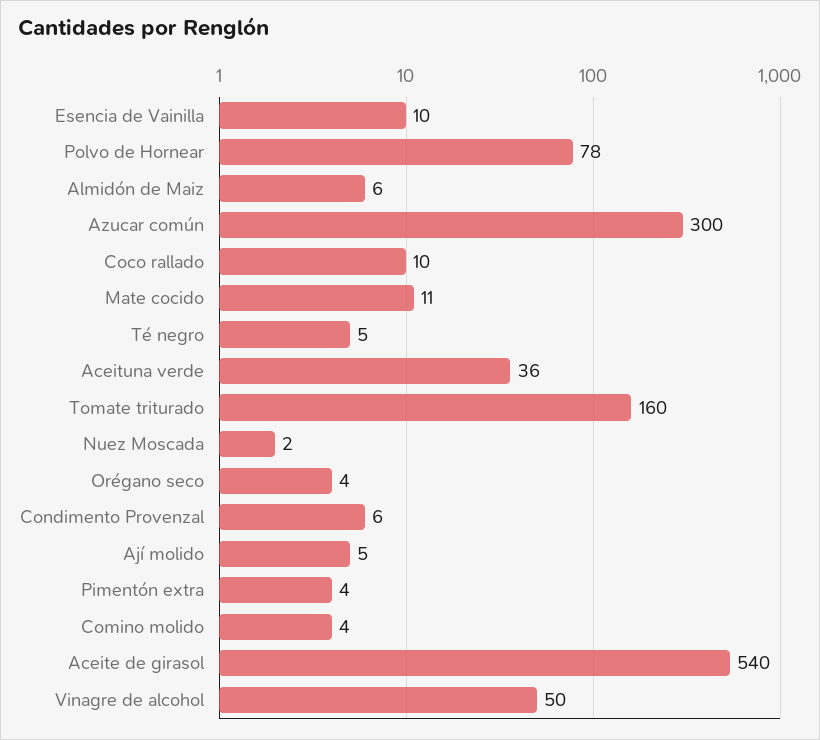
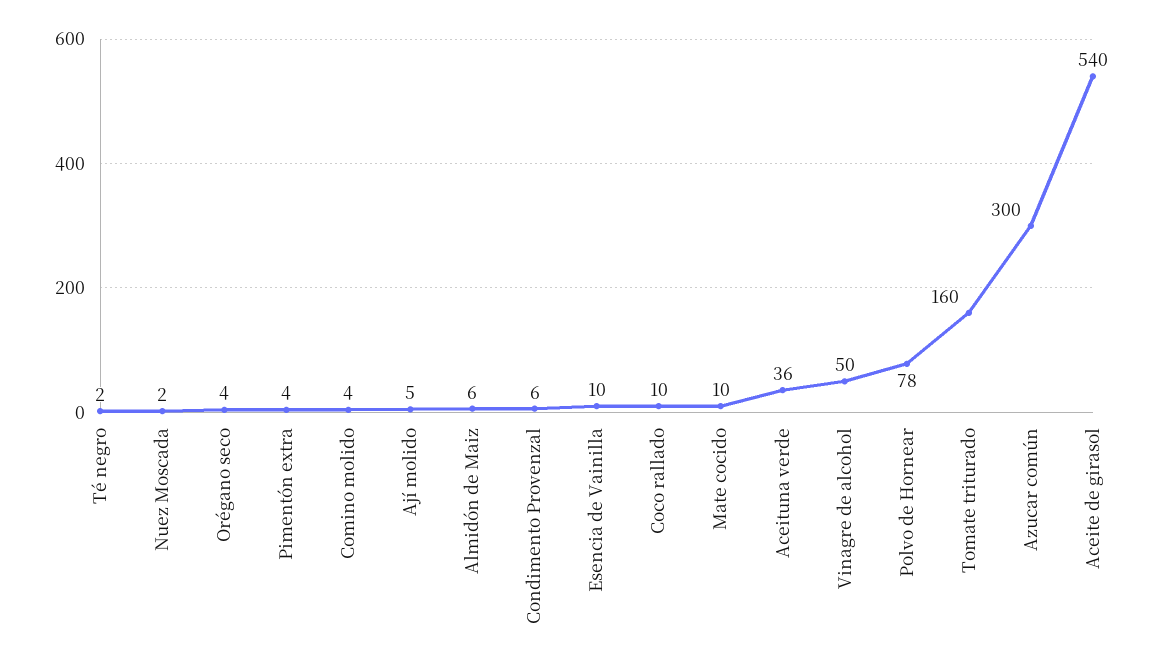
Mate cocido: 11 -> 10
Té negro: 5 -> 2

